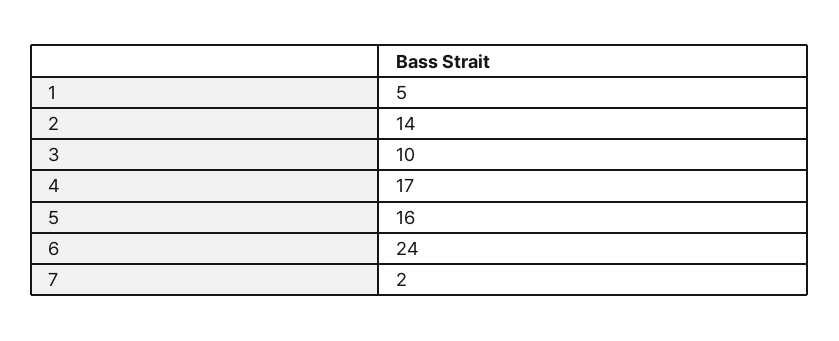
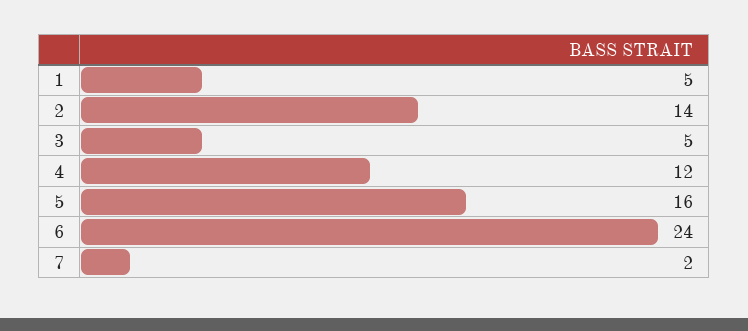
3: 10 -> 5
4: 17 -> 12

